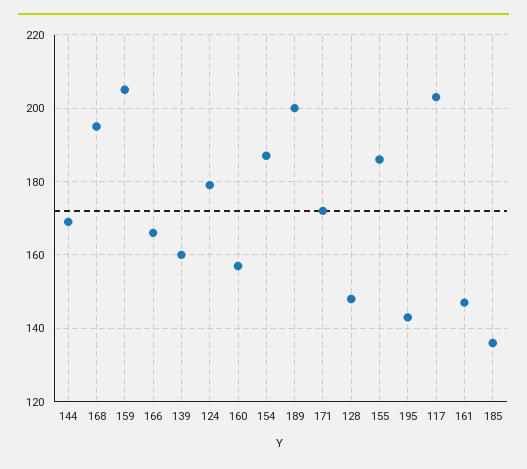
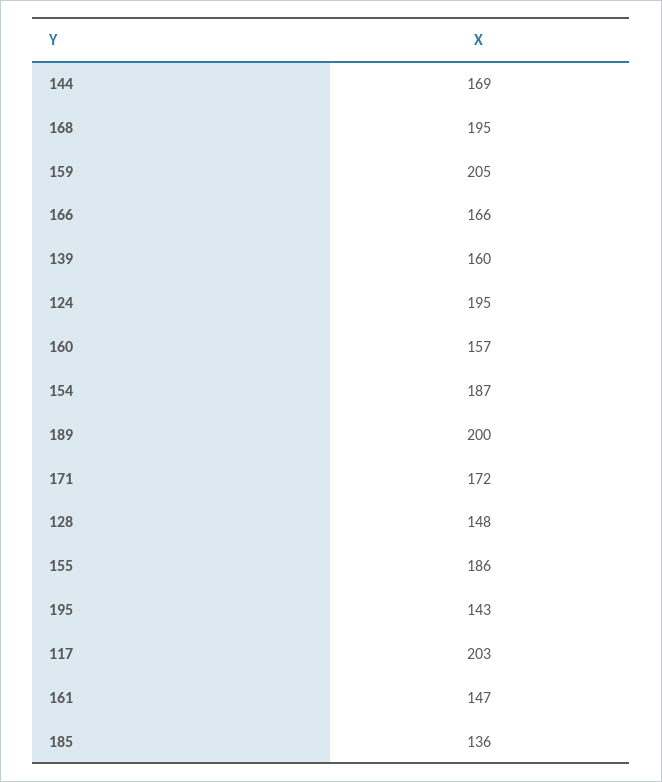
124: 180 -> 195

